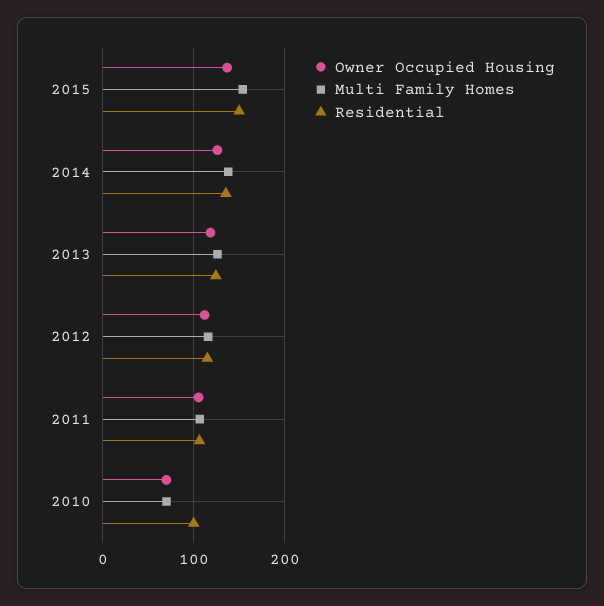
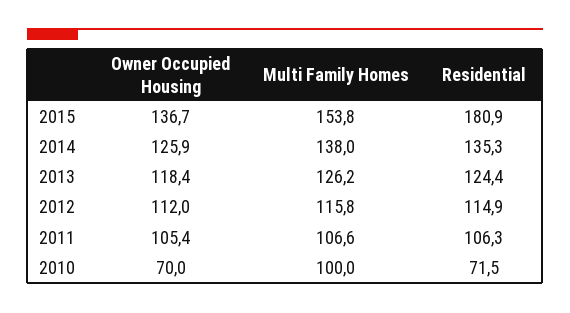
Residential, 2015: 150 -> 180.9
Multi Family Homes, 2010: 70 -> 100
Residential, 2010: 100 -> 71.5

